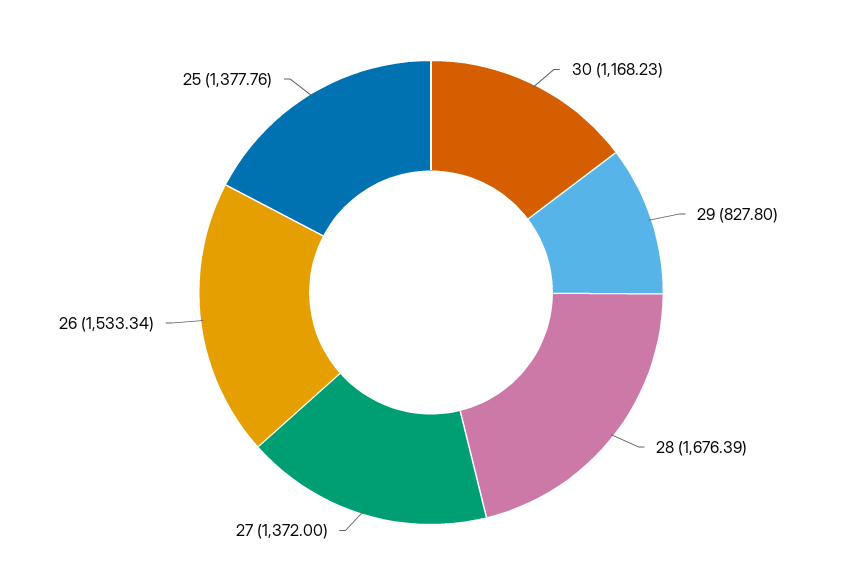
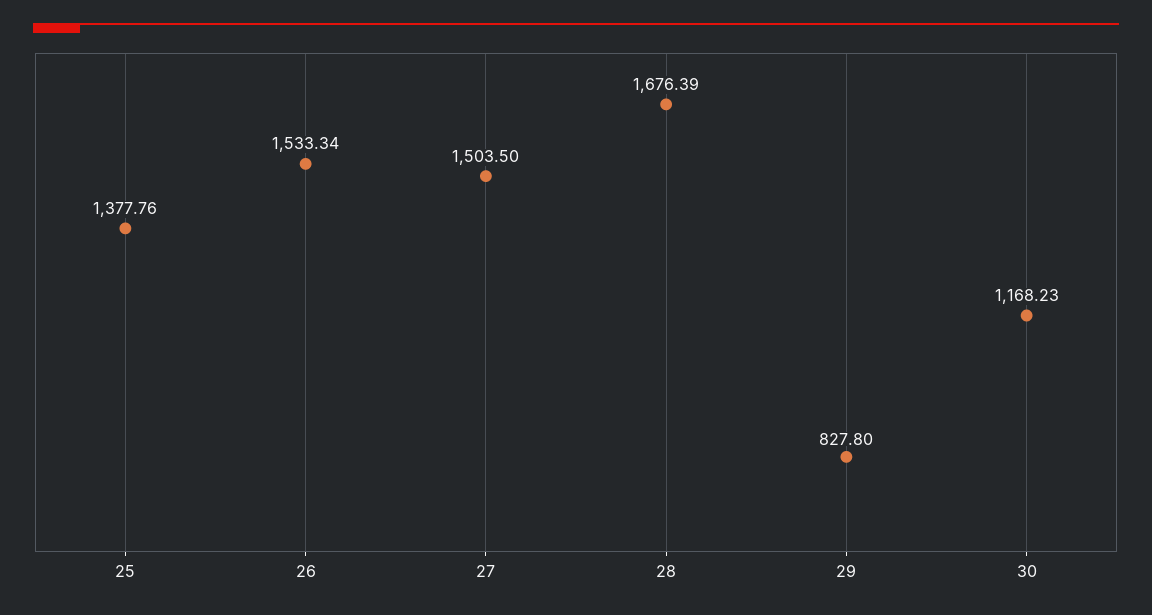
27: 1372 -> 1503.5

